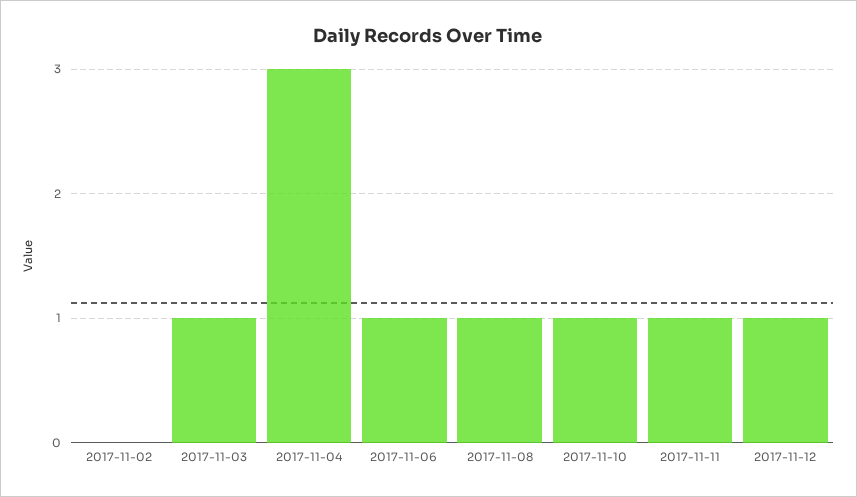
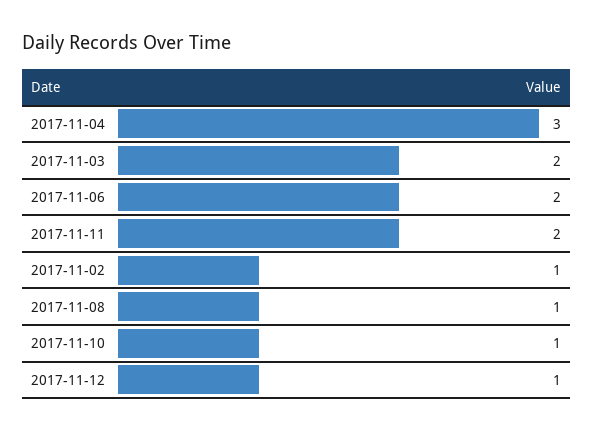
2017-11-02: 0 -> 1
2017-11-03: 1 -> 2
2017-11-06: 1 -> 2
2017-11-11: 1 -> 2

